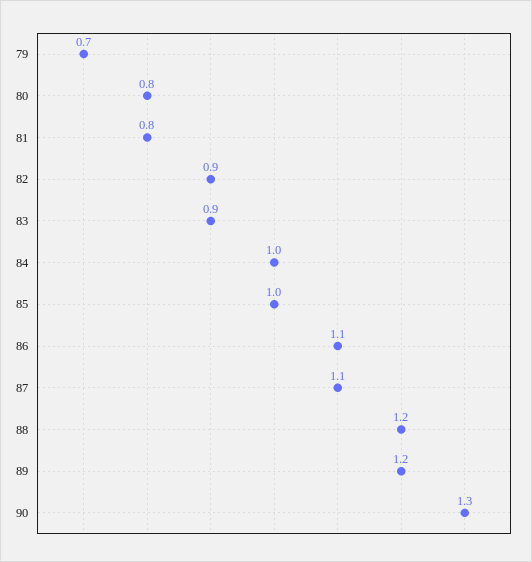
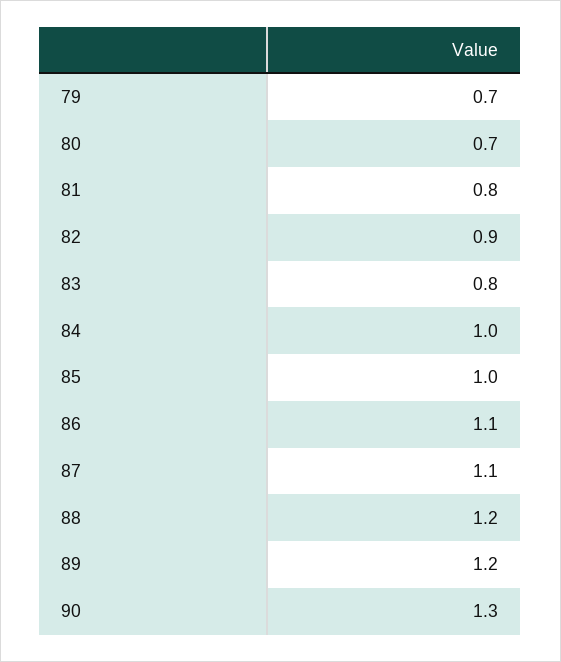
80: 0.8 -> 0.7
83: 0.9 -> 0.8

